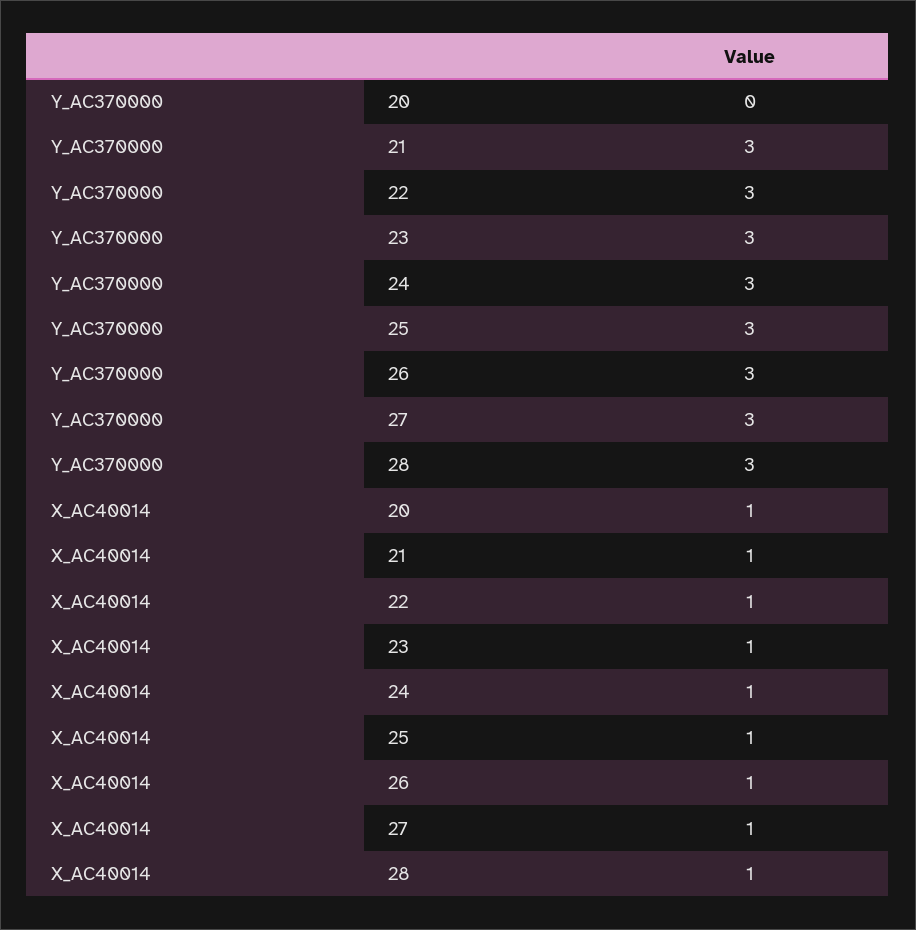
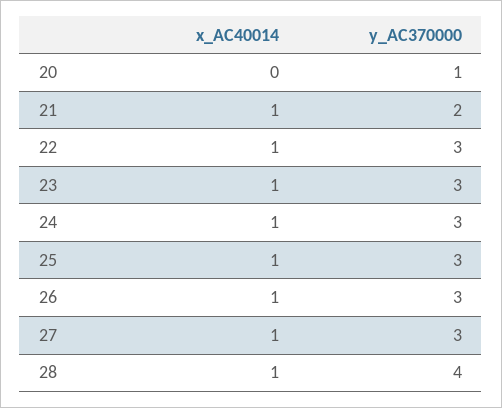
Y_AC370000, 20: 0 -> 1
Y_AC370000, 21: 3 -> 2
Y_AC370000, 28: 3 -> 4
X_AC40014, 20: 1 -> 0

